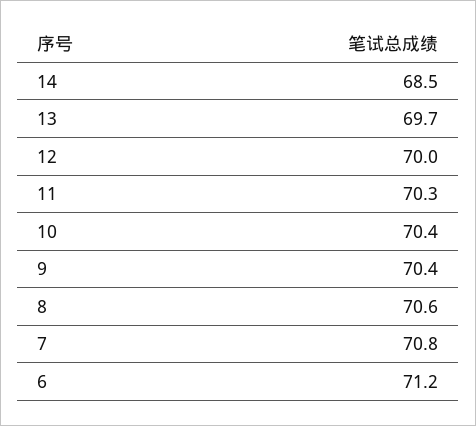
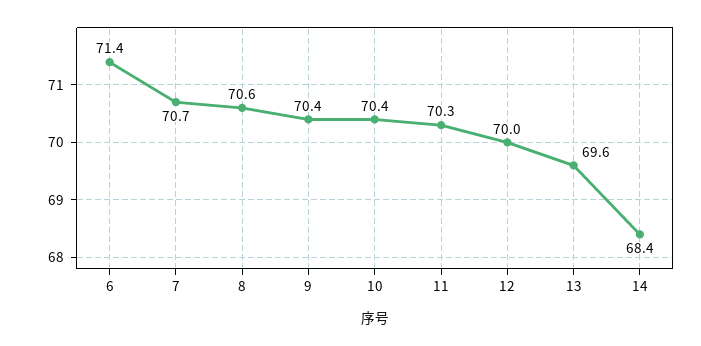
14: 68.5 -> 68.4
13: 69.7 -> 69.6
7: 70.8 -> 70.7
6: 71.2 -> 71.4

